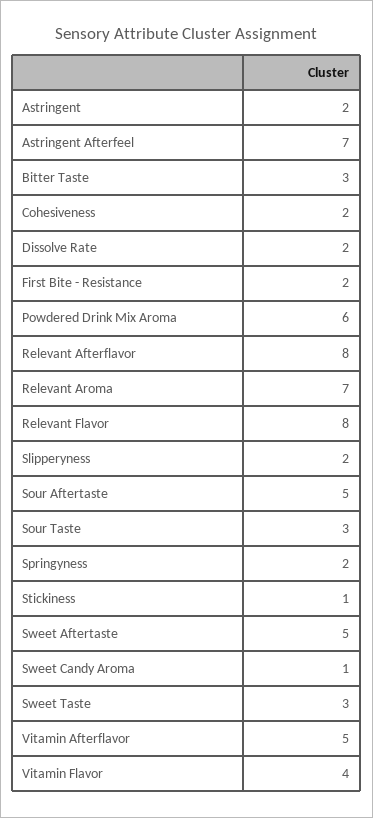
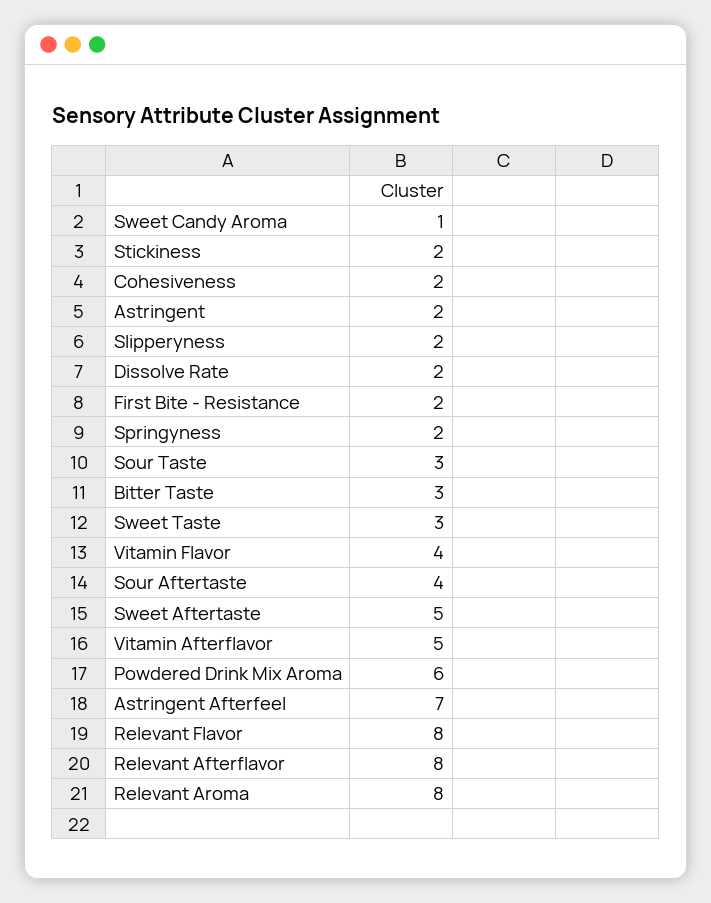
Relevant Aroma: 7 -> 8
Sour Aftertaste: 5 -> 4
Stickiness: 1 -> 2

